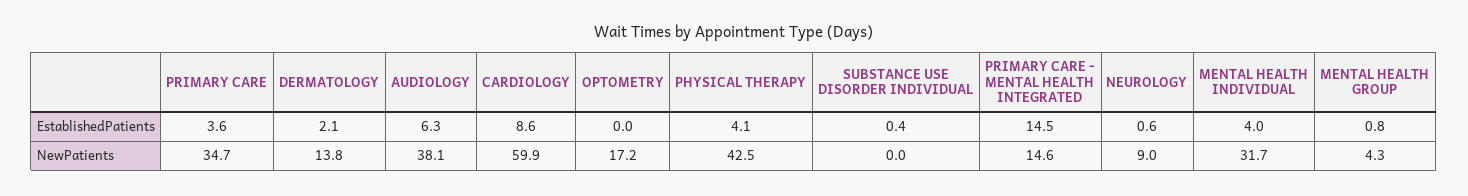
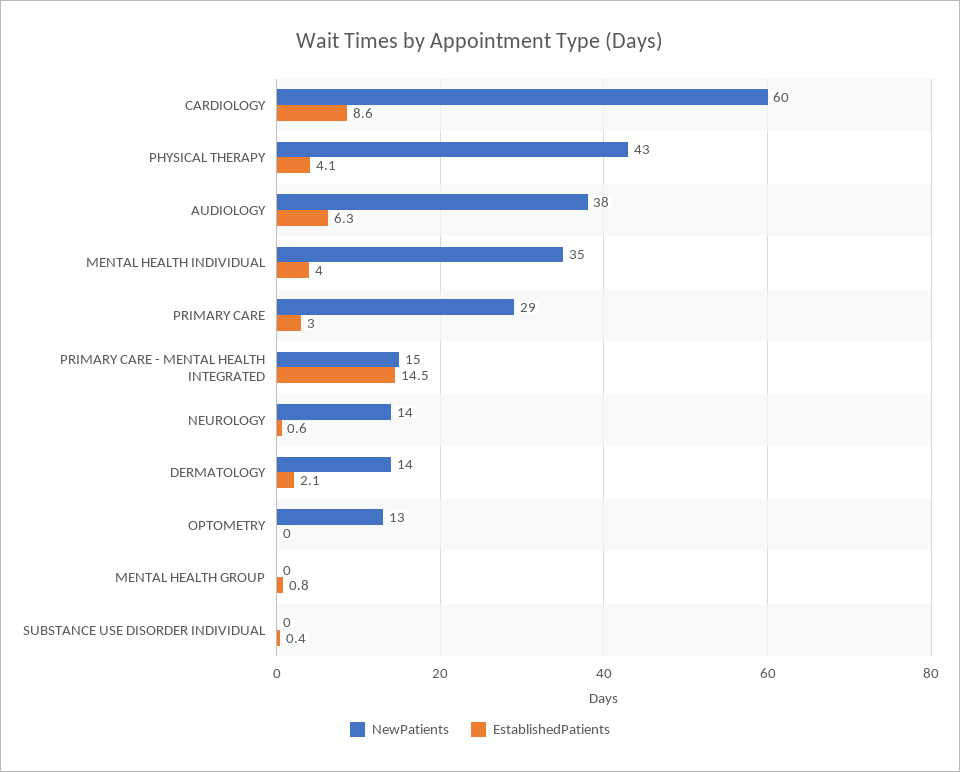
EstablishedPatients, PRIMARY CARE: 3.6 -> 3
NewPatients, PRIMARY CARE: 34.7 -> 29
NewPatients, OPTOMETRY: 17.2 -> 13
NewPatients, NEUROLOGY: 9 -> 14
NewPatients, MENTAL HEALTH INDIVIDUAL: 31.7 -> 35
NewPatients, MENTAL HEALTH GROUP: 4.3 -> 0

